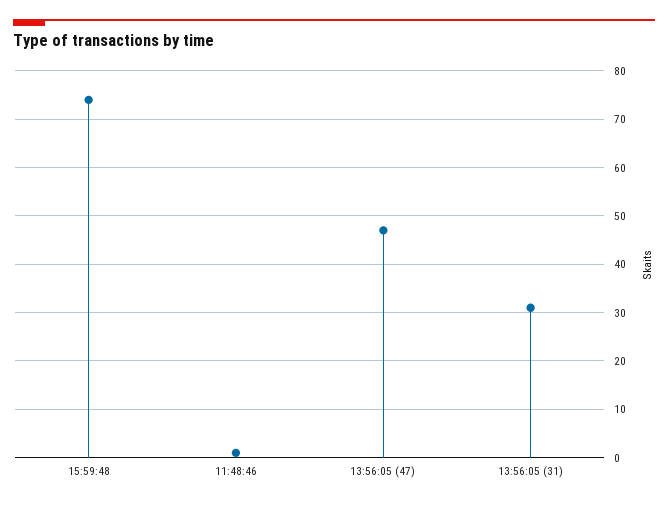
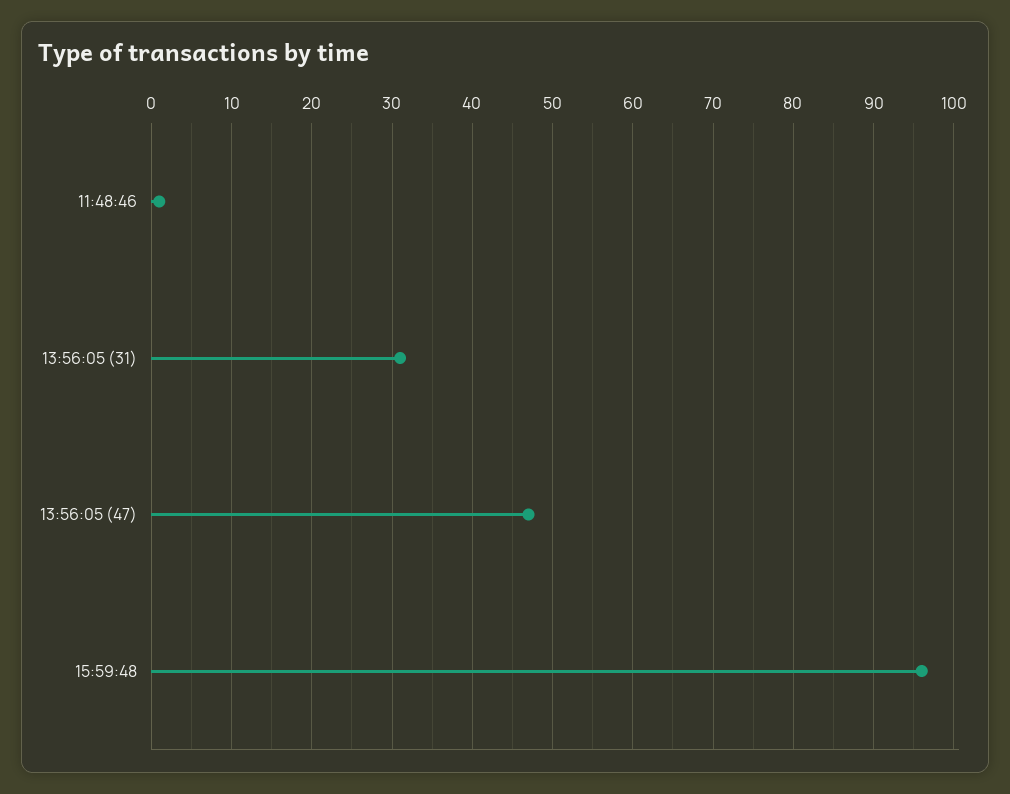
15:59:48: 75 -> 96

